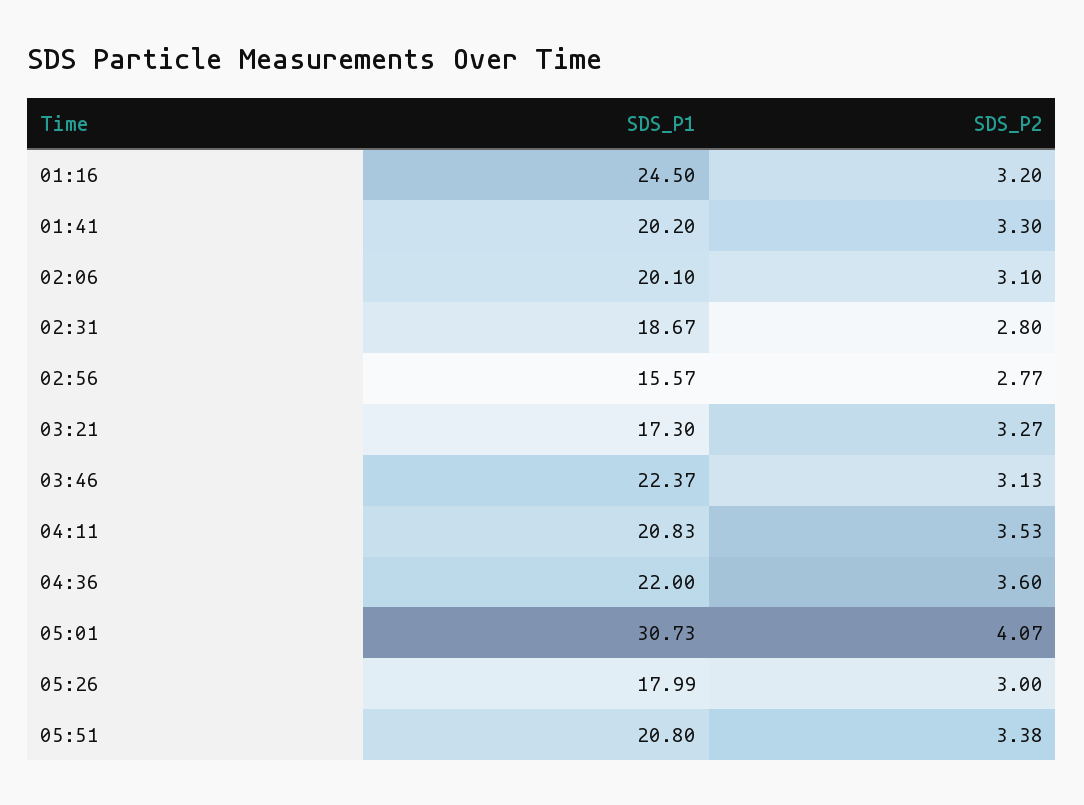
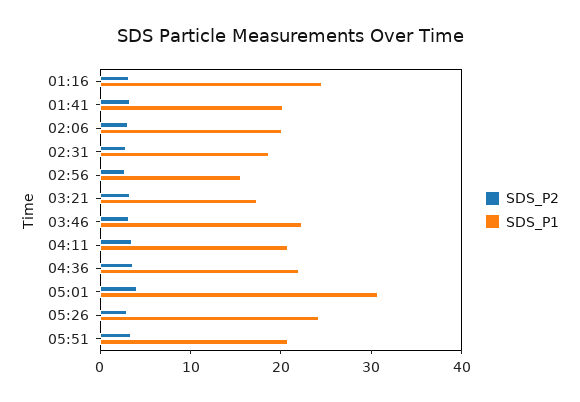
SDS_P1, 05:26: 17.99 -> 24

